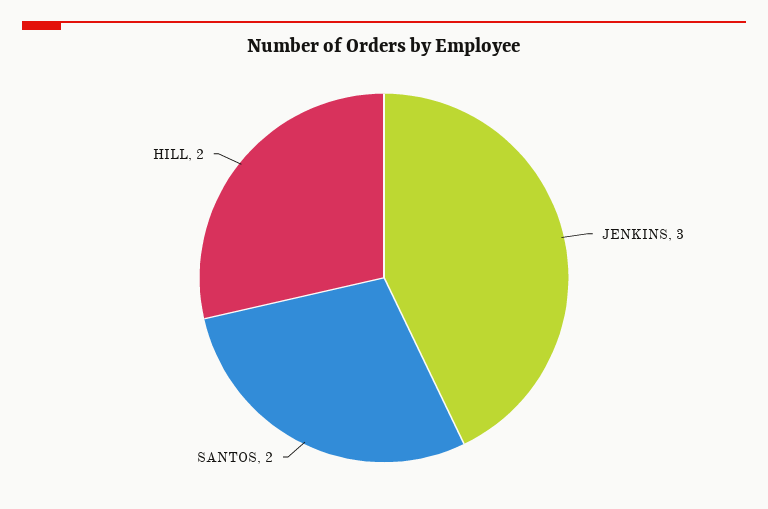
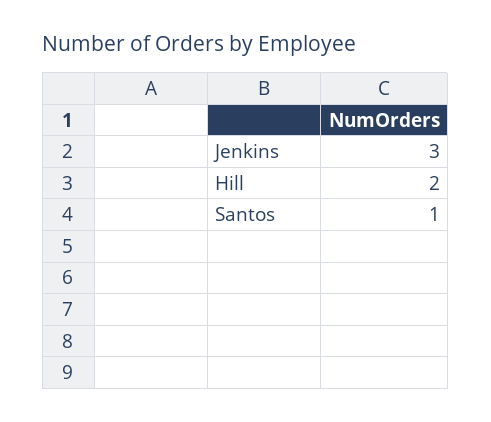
SANTOS: 2 -> 1

